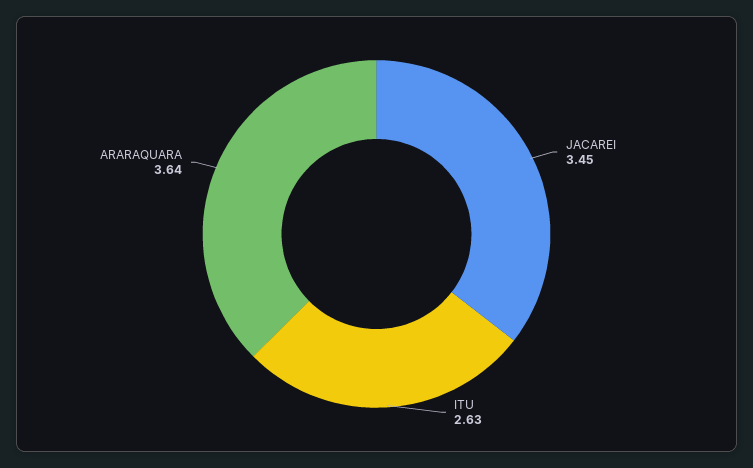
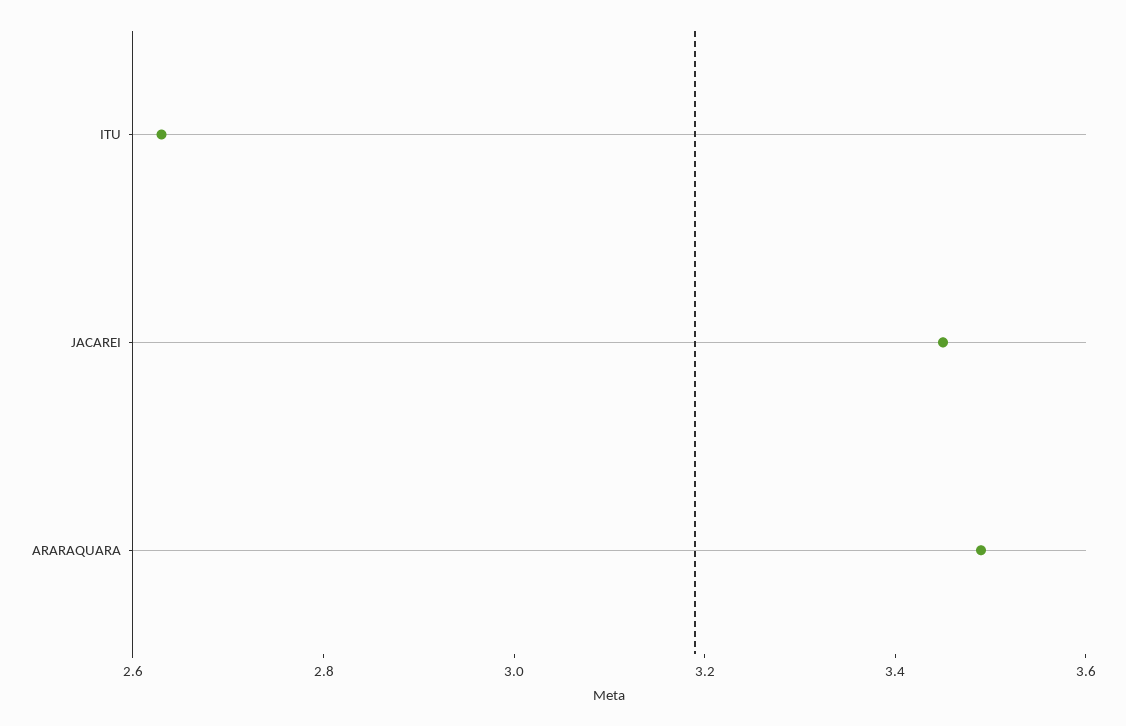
ARARAQUARA: 3.64 -> 3.5

